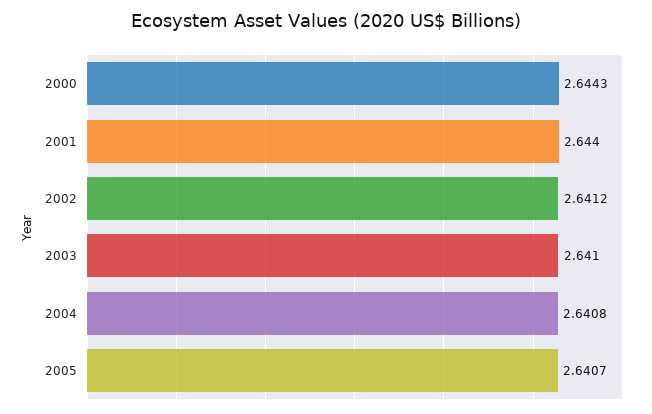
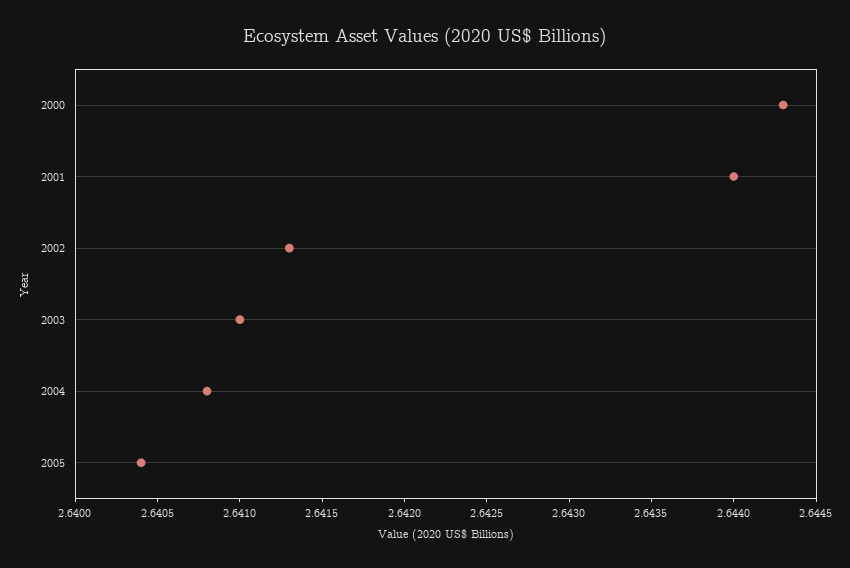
2002: 2.6412 -> 2.6413
2005: 2.6407 -> 2.6404

